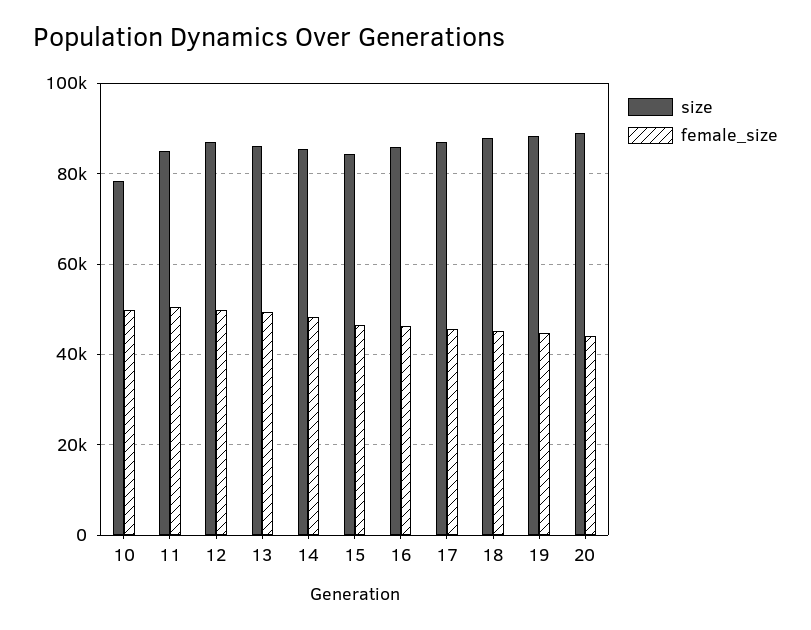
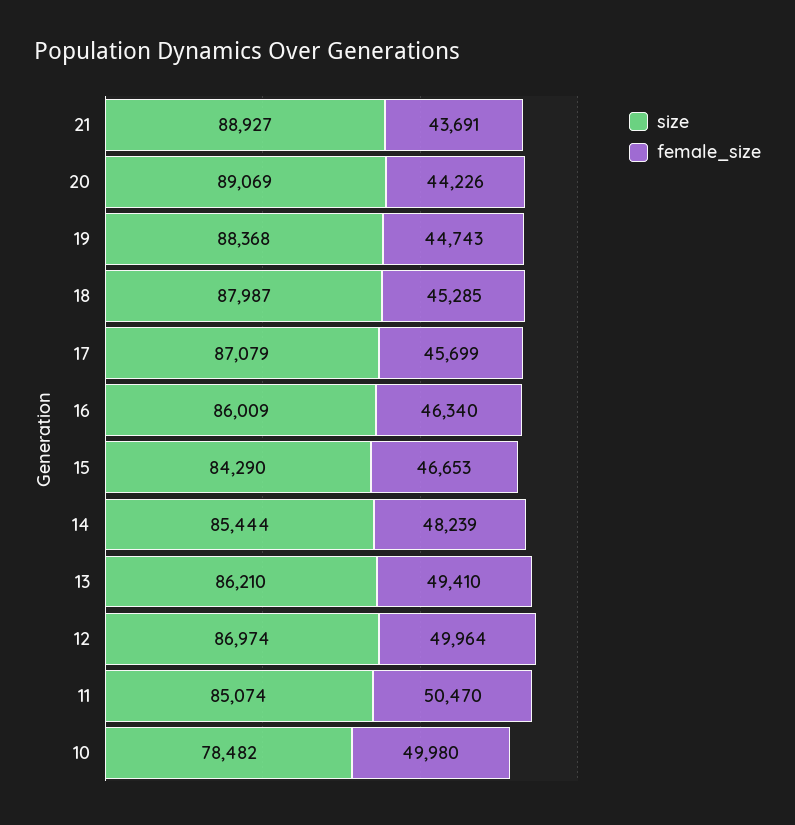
size, 21: none -> 88927
female_size, 21: none -> 43691

